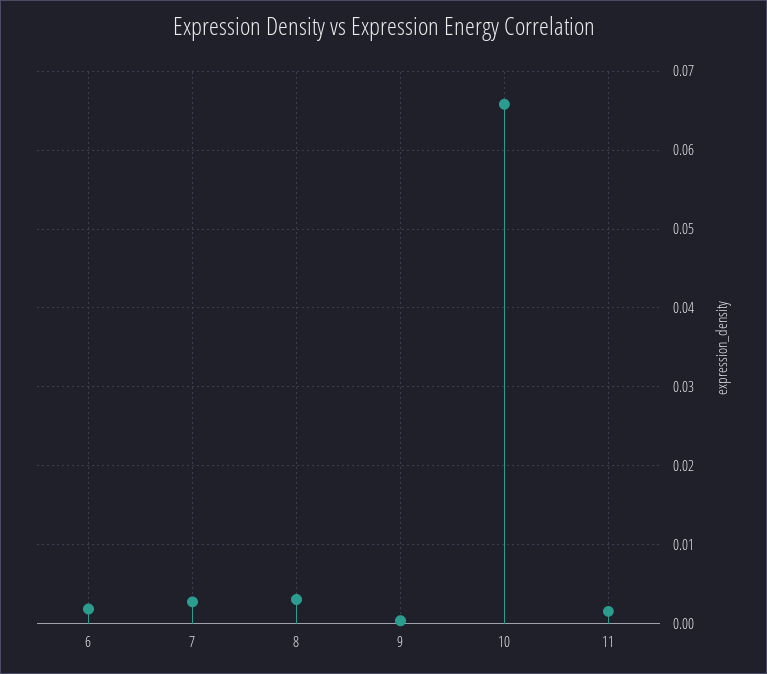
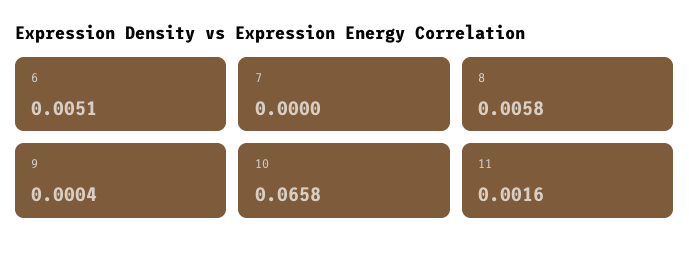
6: 0.002 -> 0.0051
7: 0.003 -> 0
8: 0.003 -> 0.0058

